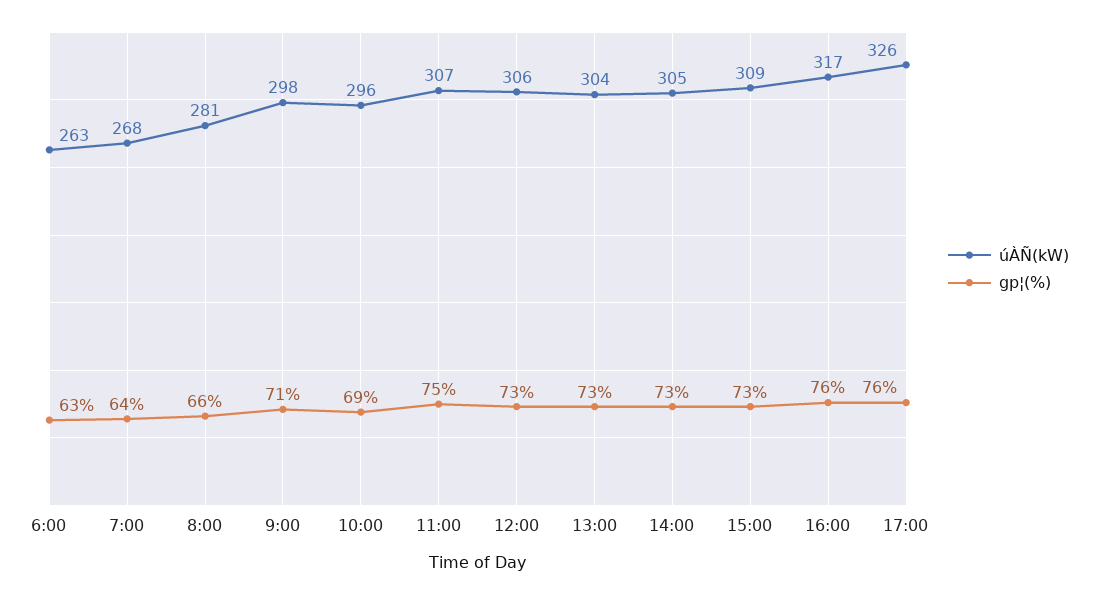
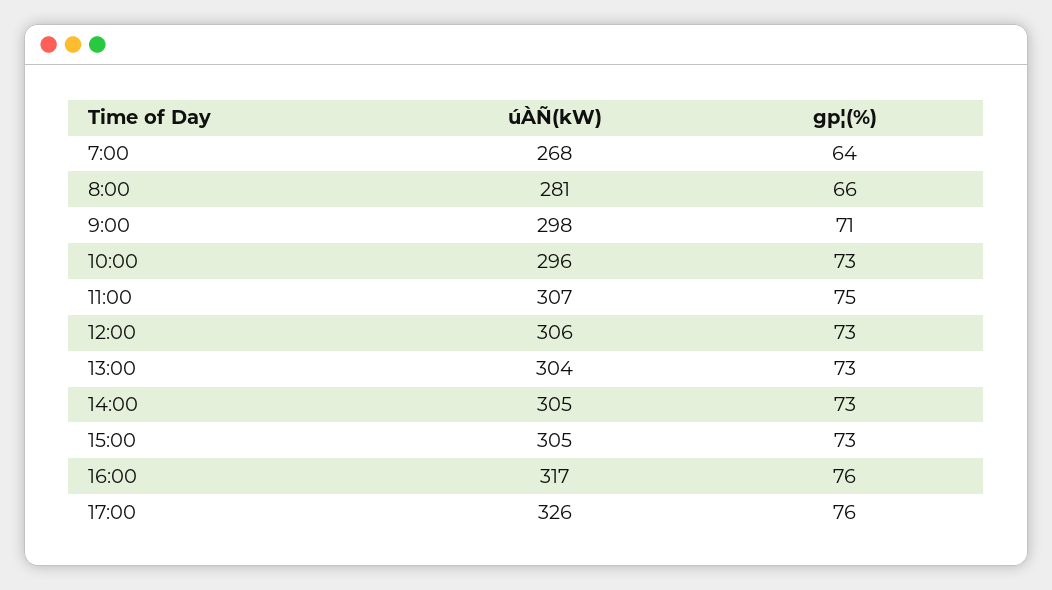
úÀÑ(kW), 6:00: 263 -> none
gp¦(%), 6:00: 63 -> none
gp¦(%), 10:00: 69 -> 73
úÀÑ(kW), 15:00: 309 -> 305

